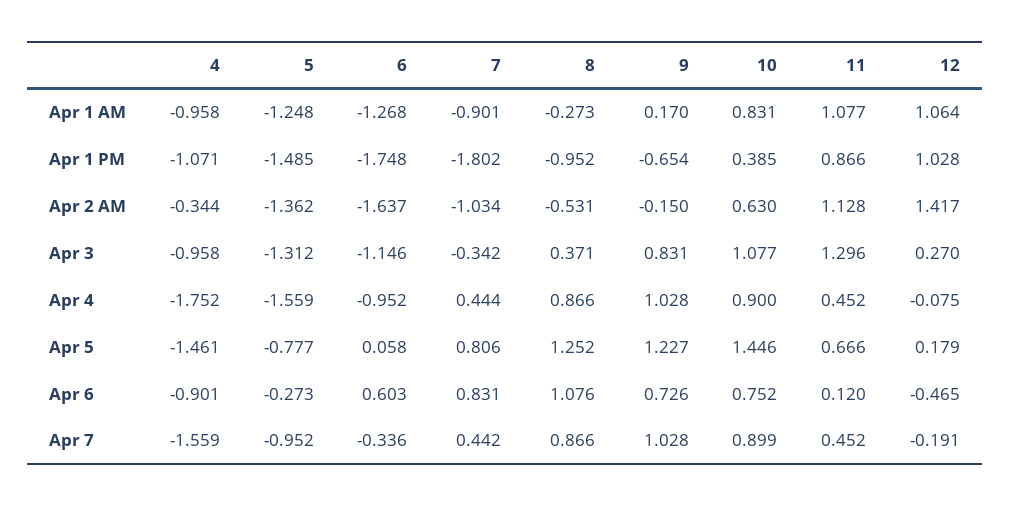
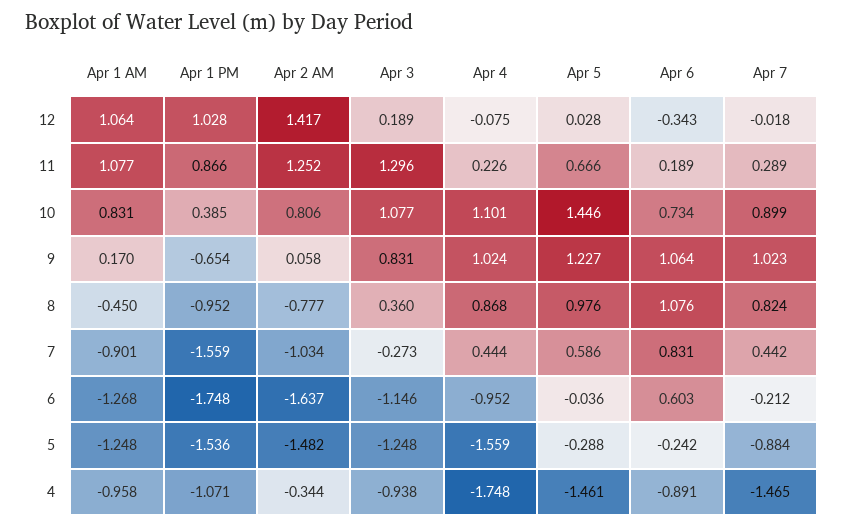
8, Apr 1 AM: -0.273 -> -0.45
5, Apr 1 PM: -1.485 -> -1.536
7, Apr 1 PM: -1.802 -> -1.559
5, Apr 2 AM: -1.362 -> -1.482
8, Apr 2 AM: -0.531 -> -0.777
9, Apr 2 AM: -0.15 -> 0.058
10, Apr 2 AM: 0.63 -> 0.806
11, Apr 2 AM: 1.128 -> 1.252
4, Apr 3: -0.958 -> -0.938
5, Apr 3: -1.312 -> -1.248
7, Apr 3: -0.342 -> -0.273
8, Apr 3: 0.371 -> 0.36
12, Apr 3: 0.27 -> 0.189
4, Apr 4: -1.752 -> -1.748
8, Apr 4: 0.866 -> 0.868
9, Apr 4: 1.028 -> 1.024
10, Apr 4: 0.9 -> 1.101
11, Apr 4: 0.452 -> 0.226
5, Apr 5: -0.777 -> -0.288
6, Apr 5: 0.058 -> -0.036
7, Apr 5: 0.806 -> 0.586
8, Apr 5: 1.252 -> 0.976
12, Apr 5: 0.179 -> 0.028
4, Apr 6: -0.901 -> -0.891
5, Apr 6: -0.273 -> -0.242
9, Apr 6: 0.726 -> 1.064
10, Apr 6: 0.752 -> 0.734
11, Apr 6: 0.12 -> 0.189
12, Apr 6: -0.465 -> -0.343
4, Apr 7: -1.559 -> -1.465
5, Apr 7: -0.952 -> -0.884
6, Apr 7: -0.336 -> -0.212
8, Apr 7: 0.866 -> 0.824
9, Apr 7: 1.028 -> 1.023
11, Apr 7: 0.452 -> 0.289
12, Apr 7: -0.191 -> -0.018

